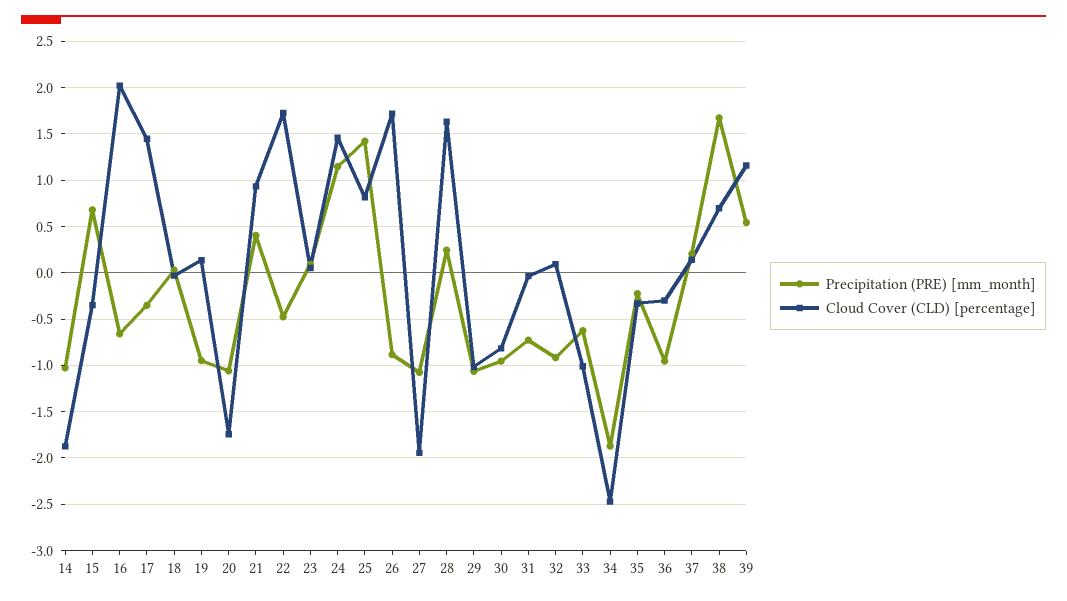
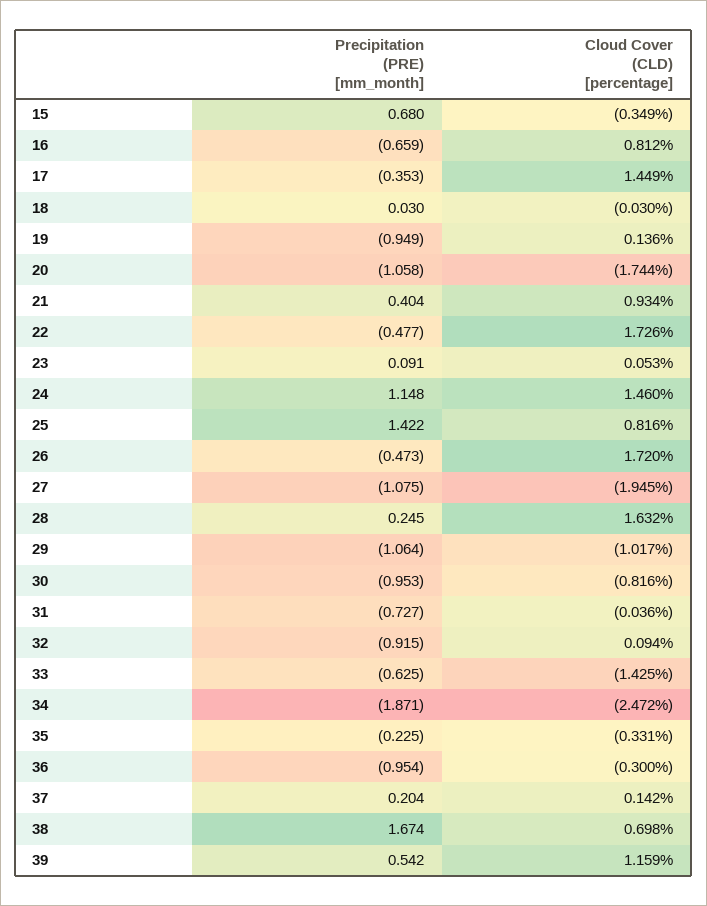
Precipitation (PRE) [mm_month], 14: -1 -> none
Cloud Cover (CLD) [percentage], 14: -1.9 -> none
Cloud Cover (CLD) [percentage], 16: 2 -> 0.812
Precipitation (PRE) [mm_month], 26: -0.9 -> -0.473
Cloud Cover (CLD) [percentage], 33: -1 -> -1.425

